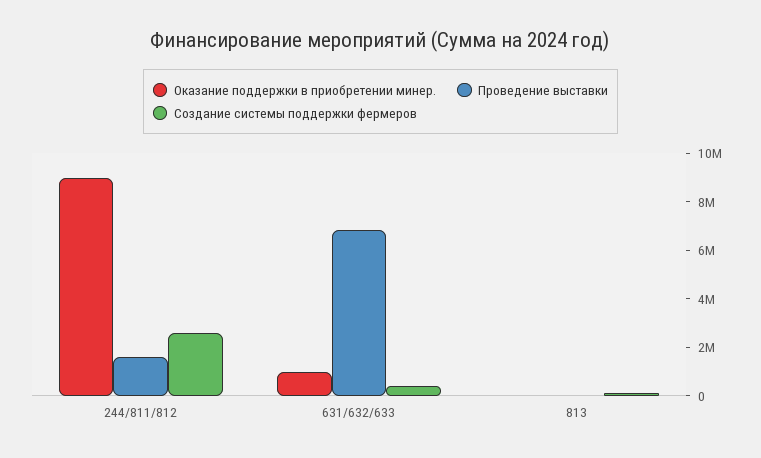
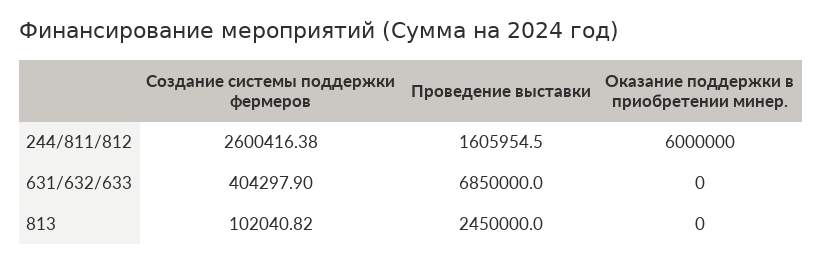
Оказание поддержки в приобретении минер., 244/811/812: 9000000 -> 6000000
Оказание поддержки в приобретении минер., 631/632/633: 1000000 -> 0
Проведение выставки, 813: 0 -> 2450000

